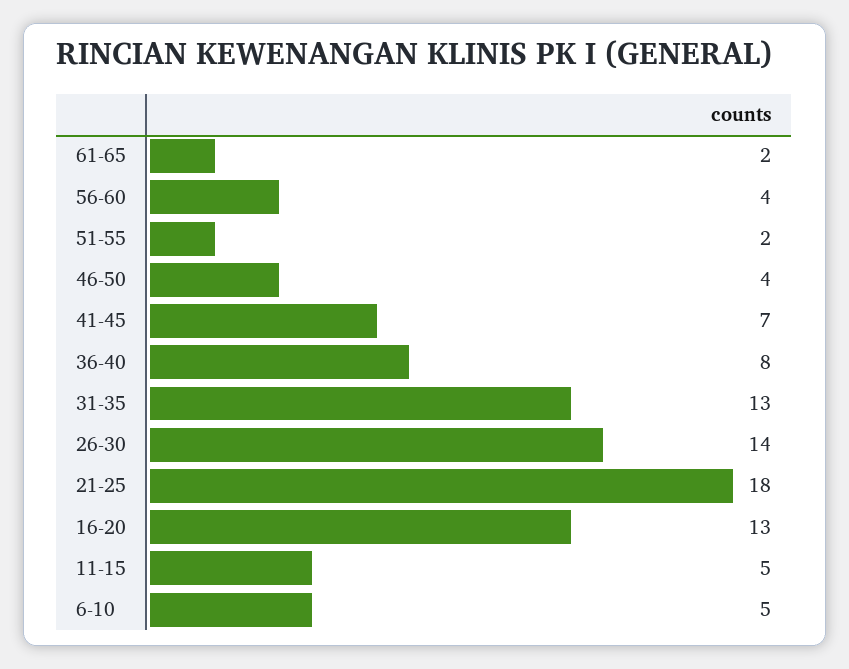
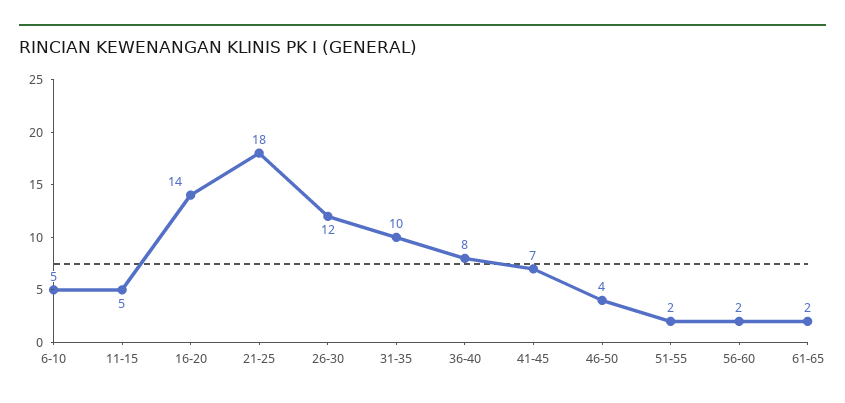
56-60: 4 -> 2
31-35: 13 -> 10
26-30: 14 -> 12
16-20: 13 -> 14

